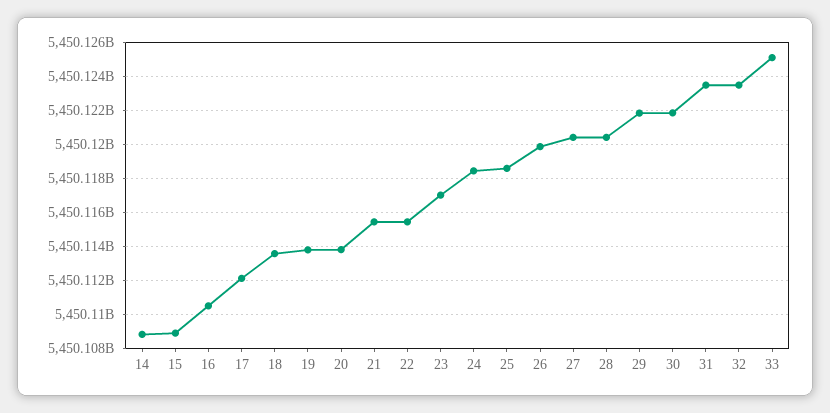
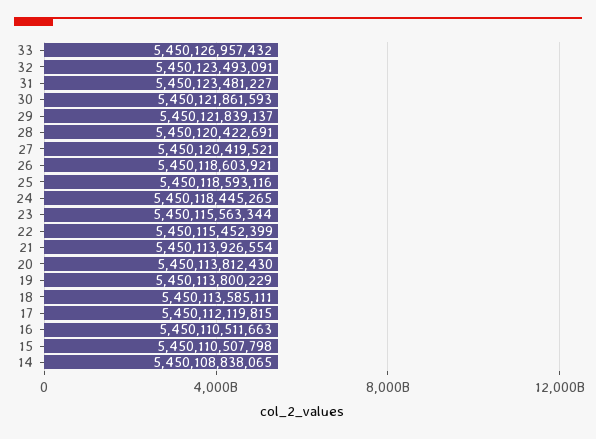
15: 5450109000000 -> 5450110507798
21: 5450115500000 -> 5450113926554
23: 5450117000000 -> 5450115563344
26: 5450120000000 -> 5450118603921
33: 5450125000000 -> 5450126957432

